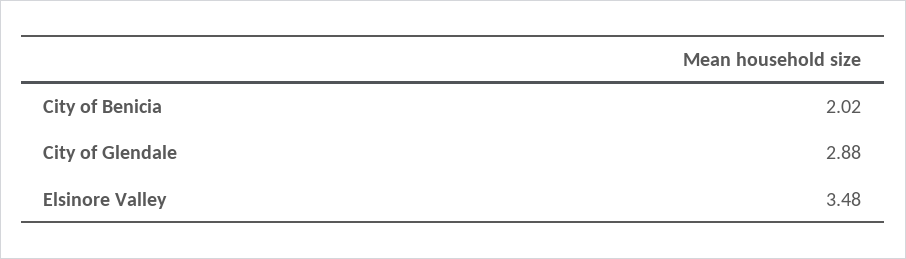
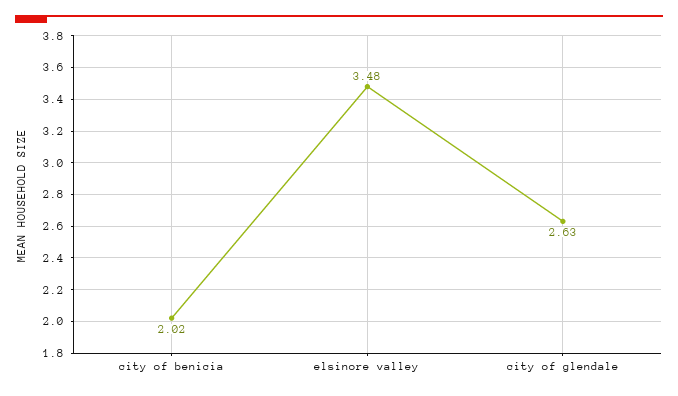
City of Glendale: 2.88 -> 2.63

